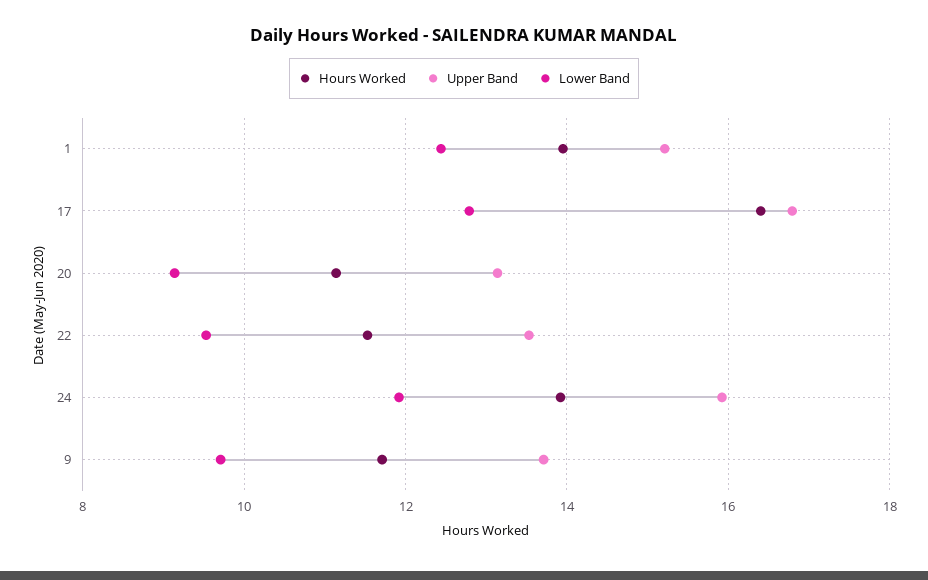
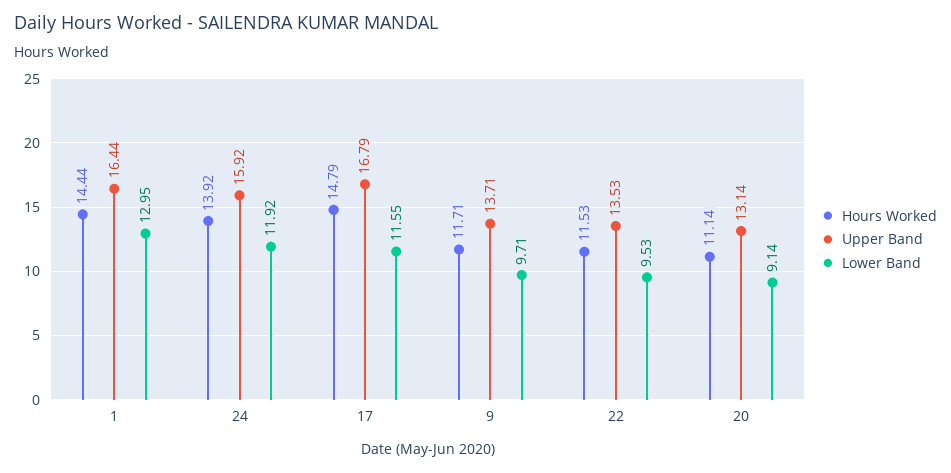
Hours Worked, 1: 14 -> 14.44
Upper Band, 1: 15.2 -> 16.44
Lower Band, 1: 12.4 -> 12.95
Hours Worked, 17: 16.4 -> 14.79
Lower Band, 17: 12.8 -> 11.55

